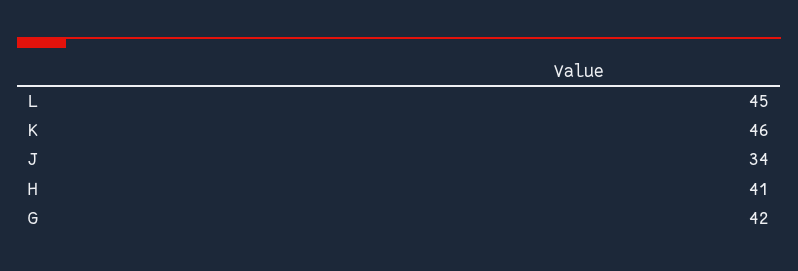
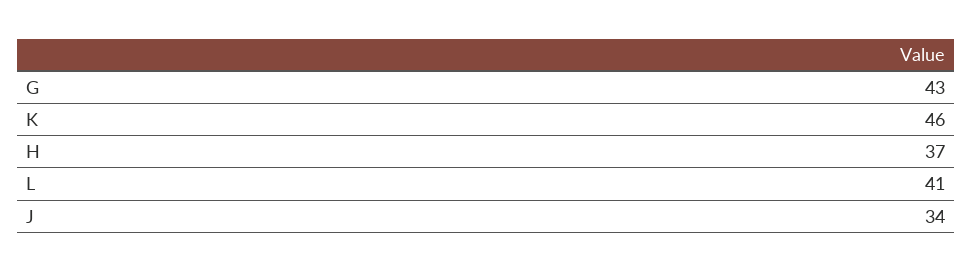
L: 45 -> 41
H: 41 -> 37
G: 42 -> 43

